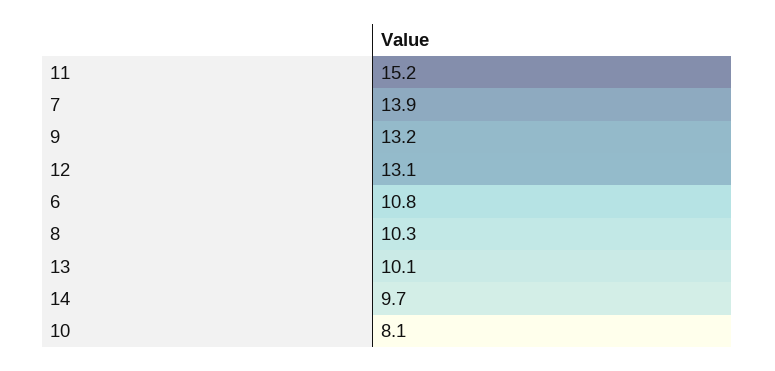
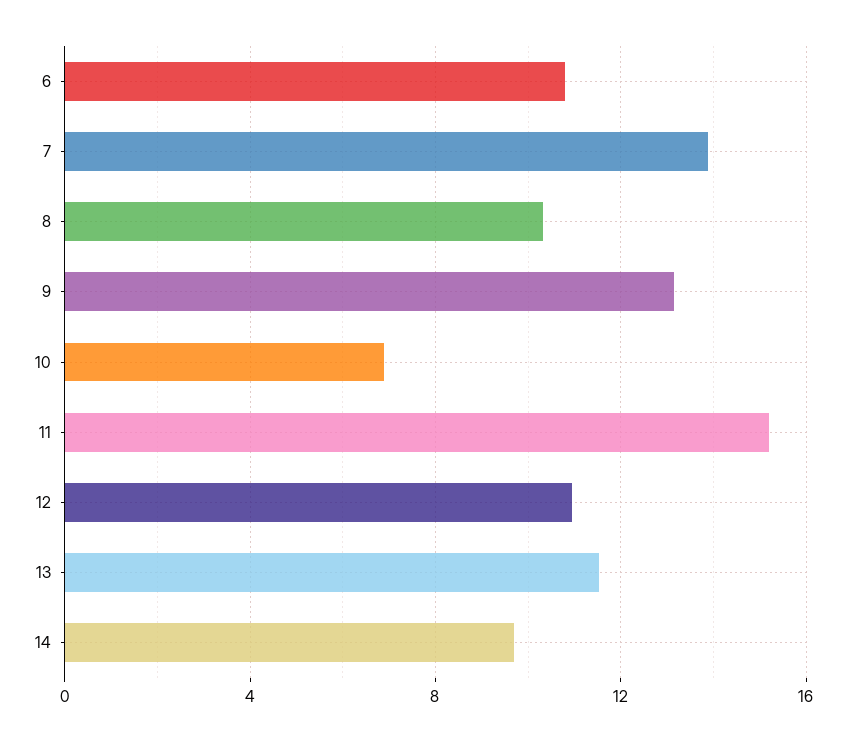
12: 13.1 -> 11
13: 10.1 -> 11.5
10: 8.1 -> 7

